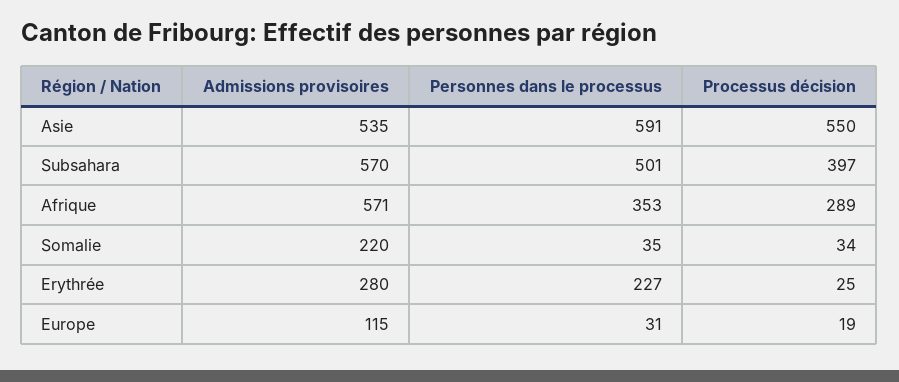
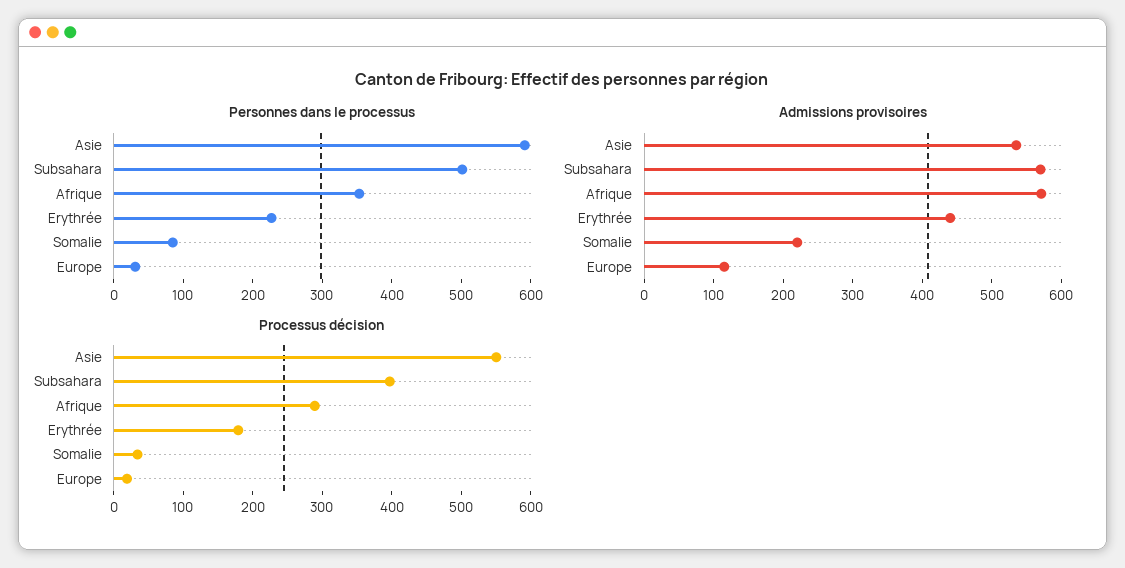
Personnes dans le processus, Somalie: 35 -> 80
Admissions provisoires, Erythrée: 280 -> 440
Processus décision, Erythrée: 25 -> 180

